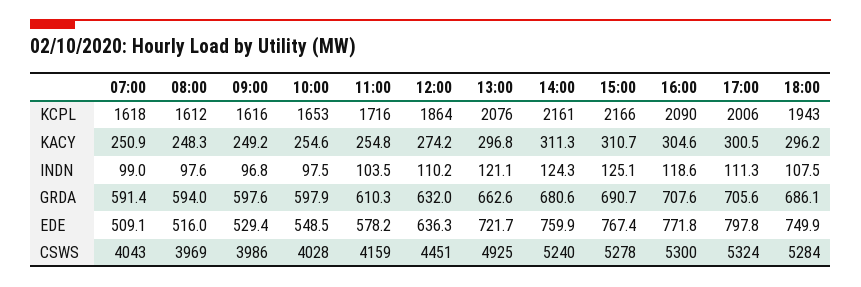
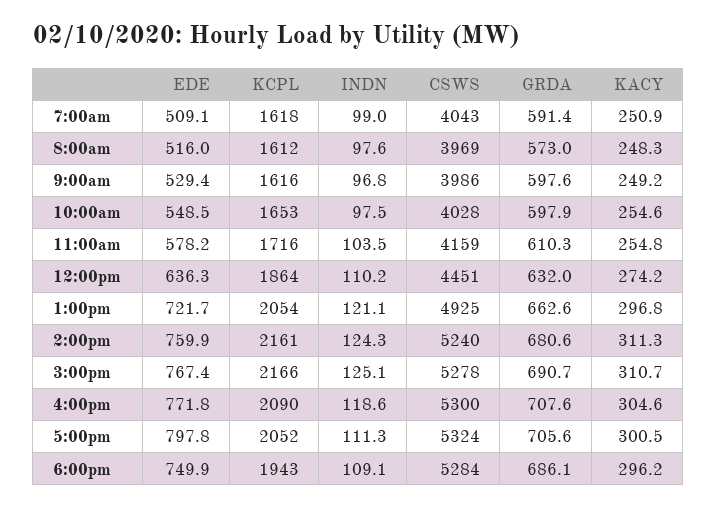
13:00, KCPL: 2076 -> 2054
17:00, KCPL: 2006 -> 2052
18:00, INDN: 107.5 -> 109.1
08:00, GRDA: 594 -> 573

